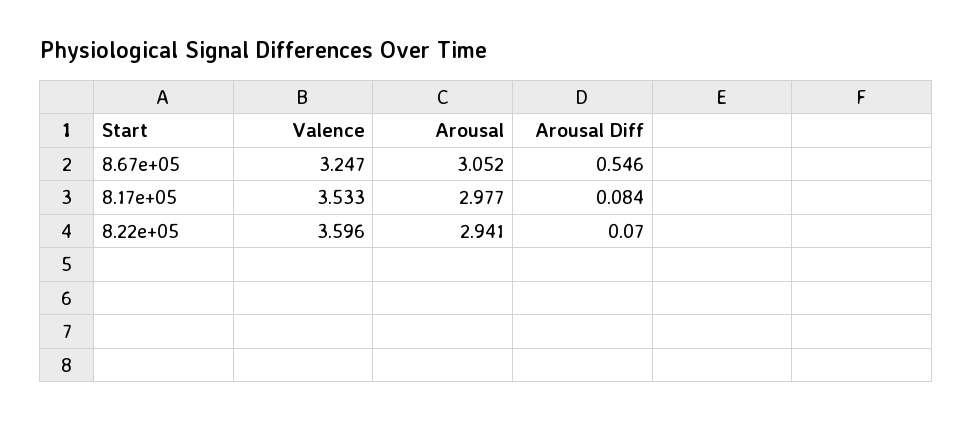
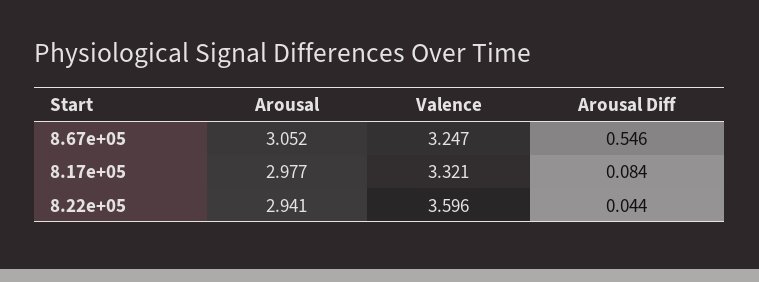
Valence, 8.17e+05: 3.533 -> 3.321
Arousal Diff, 8.22e+05: 0.07 -> 0.044

